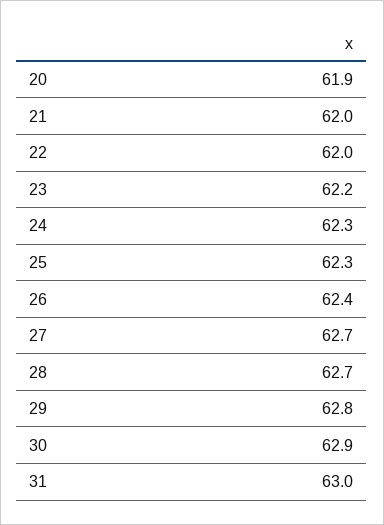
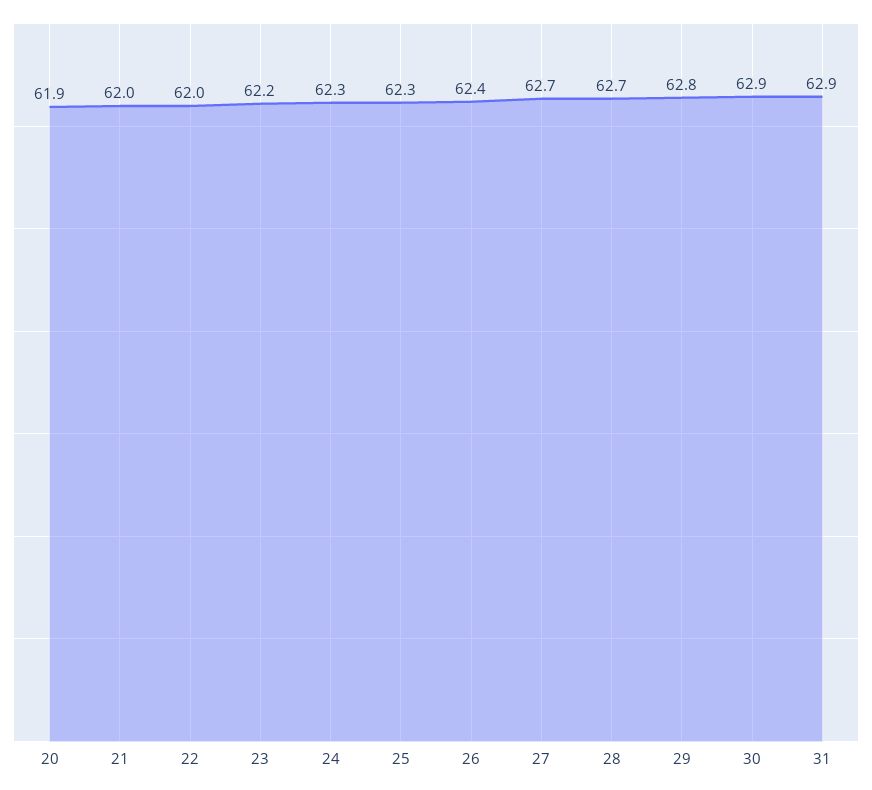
31: 63 -> 62.9

